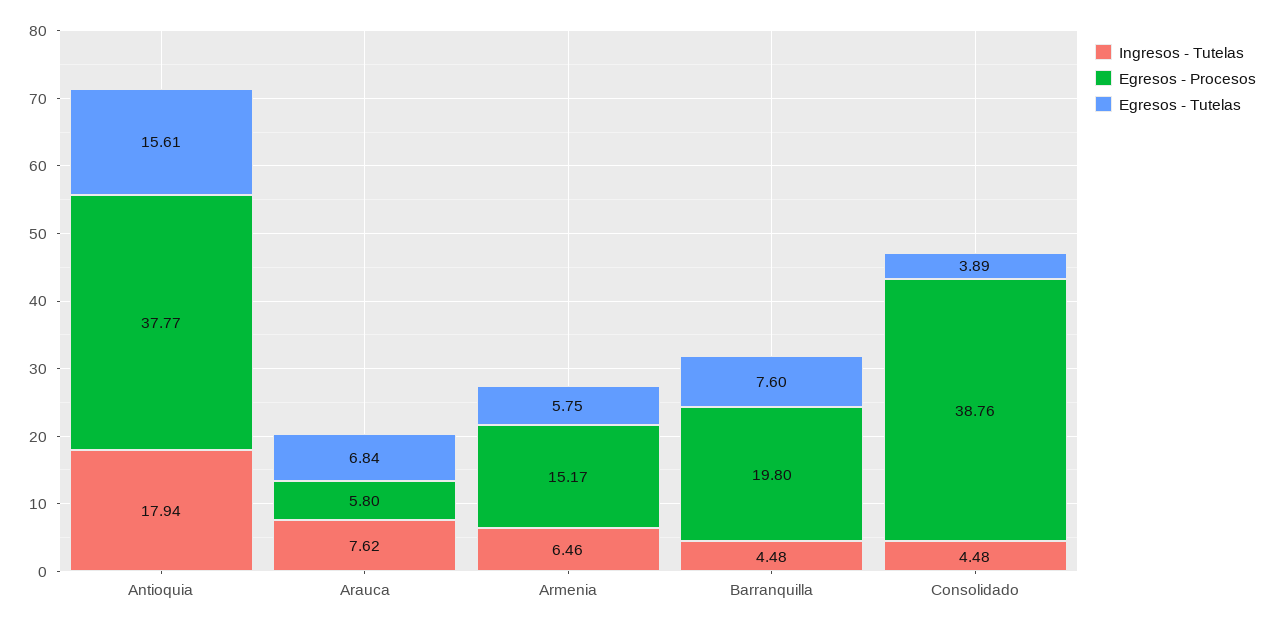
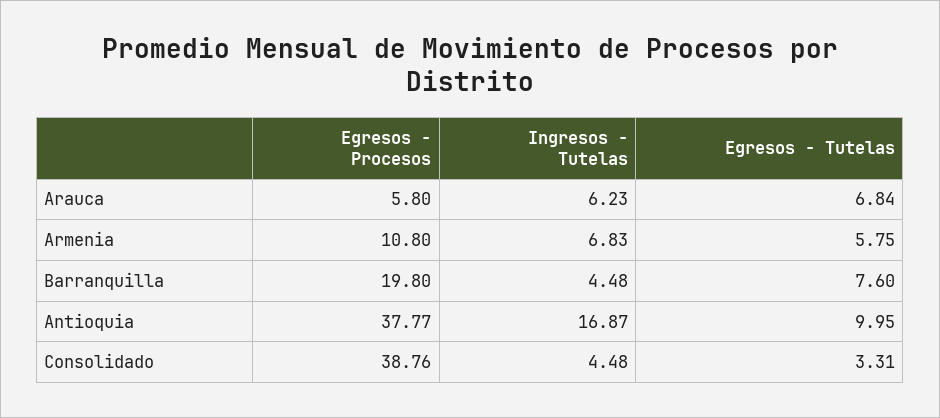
Ingresos - Tutelas, Antioquia: 17.94 -> 16.87
Egresos - Tutelas, Antioquia: 15.61 -> 9.95
Ingresos - Tutelas, Arauca: 7.62 -> 6.23
Ingresos - Tutelas, Armenia: 6.46 -> 6.83
Egresos - Procesos, Armenia: 15.17 -> 10.8
Egresos - Tutelas, Consolidado: 3.89 -> 3.31

